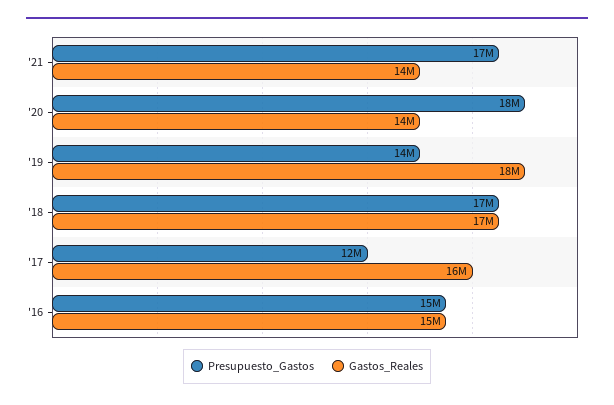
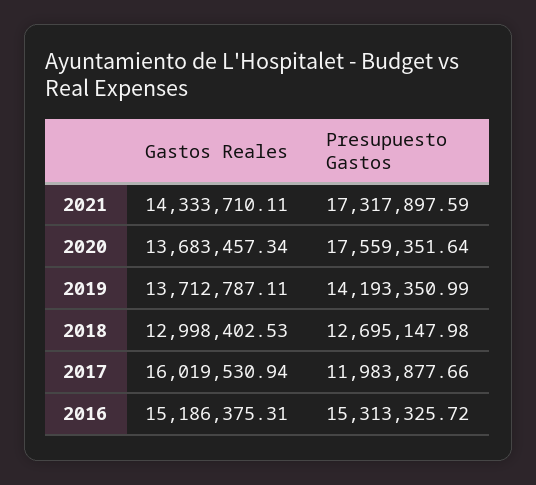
Gastos_Reales, '19: 18000000 -> 13712787.11
Presupuesto_Gastos, '18: 17000000 -> 12695147.98
Gastos_Reales, '18: 17000000 -> 12998402.53

